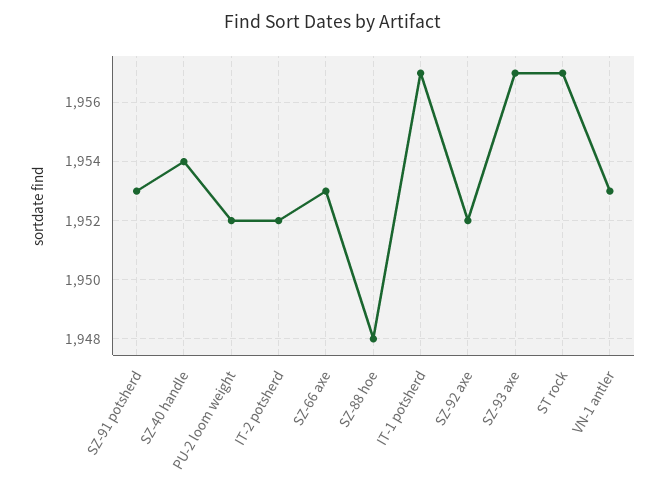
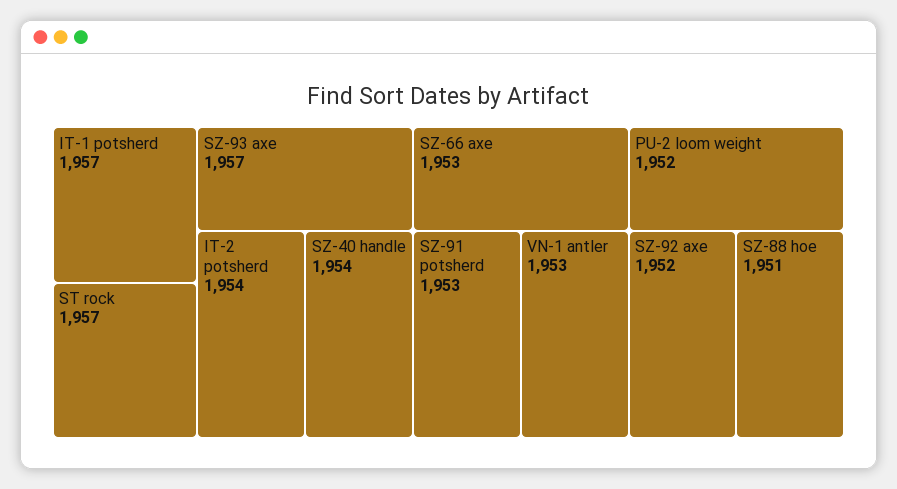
IT-2 potsherd: 1952 -> 1954
SZ-88 hoe: 1948 -> 1951

